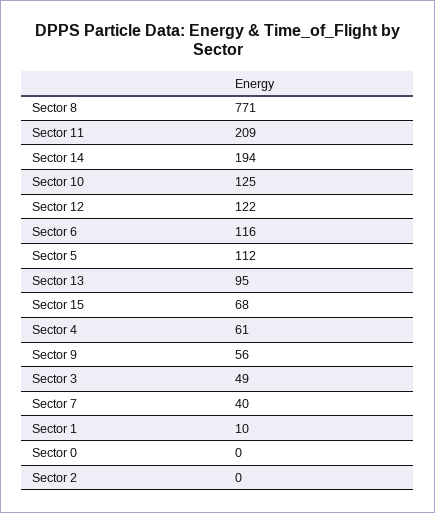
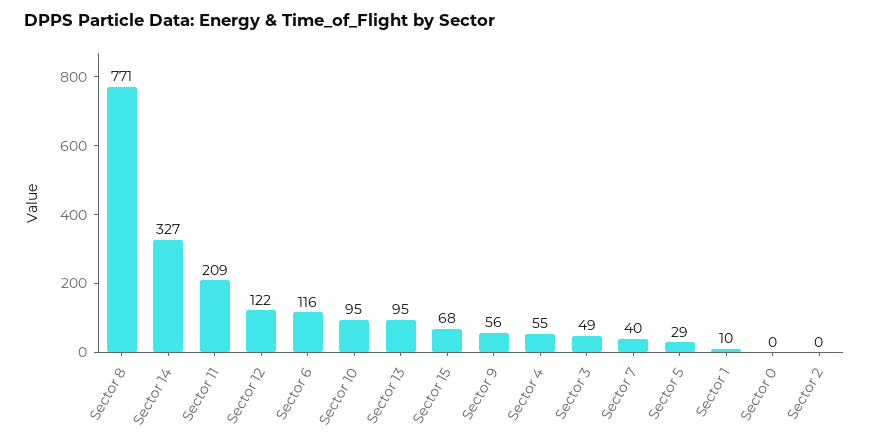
Sector 14: 194 -> 327
Sector 10: 125 -> 95
Sector 5: 112 -> 29
Sector 4: 61 -> 55

